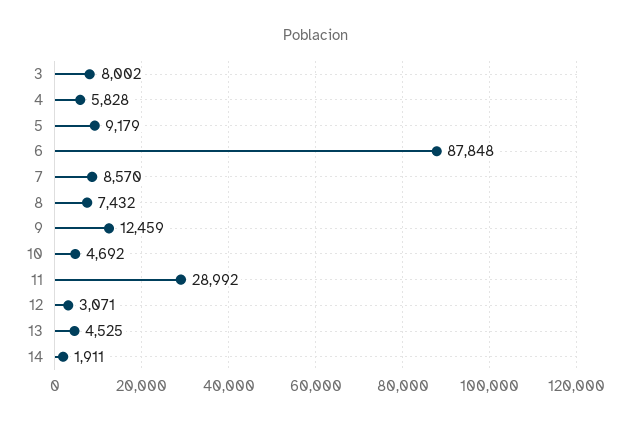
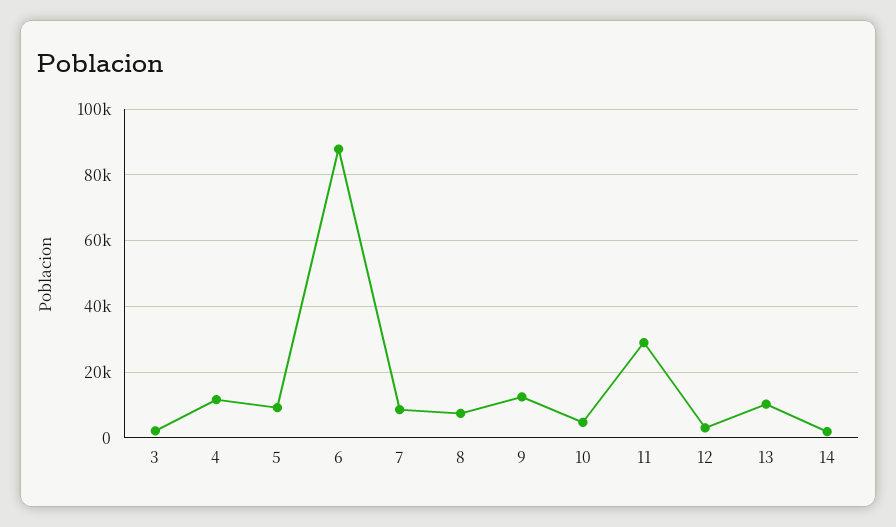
3: 8002 -> 2000
4: 5828 -> 12000
13: 4525 -> 10000

